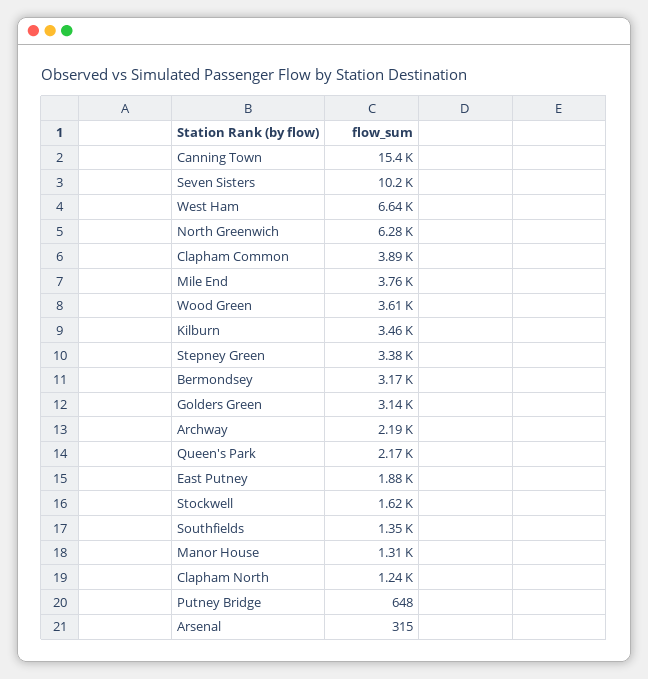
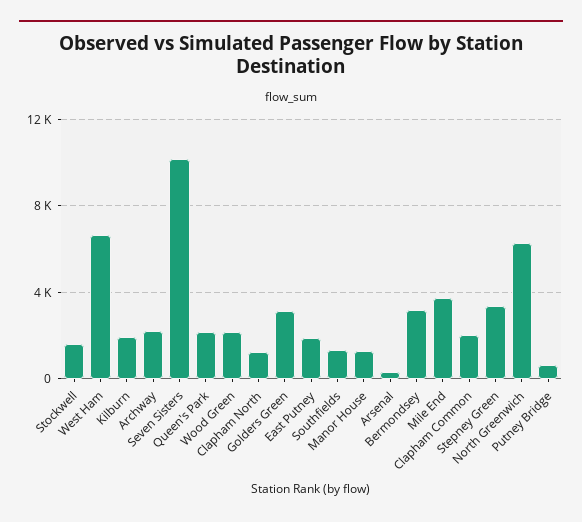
Canning Town: 15400 -> none
Clapham Common: 3890 -> 2000
Wood Green: 3610 -> 2000
Kilburn: 3460 -> 2000

